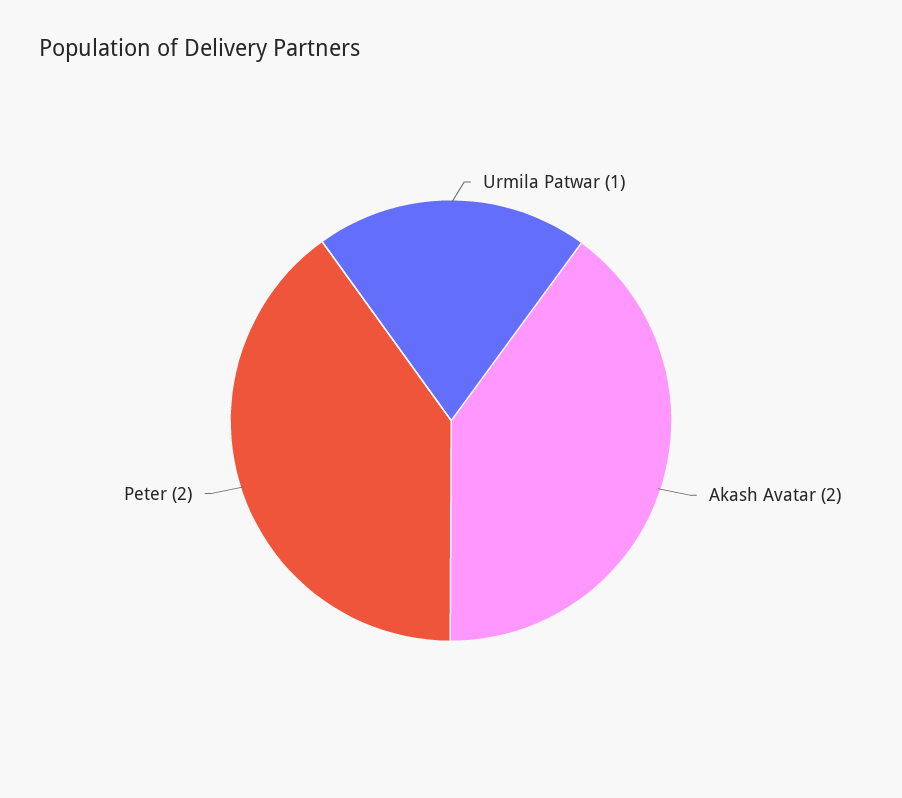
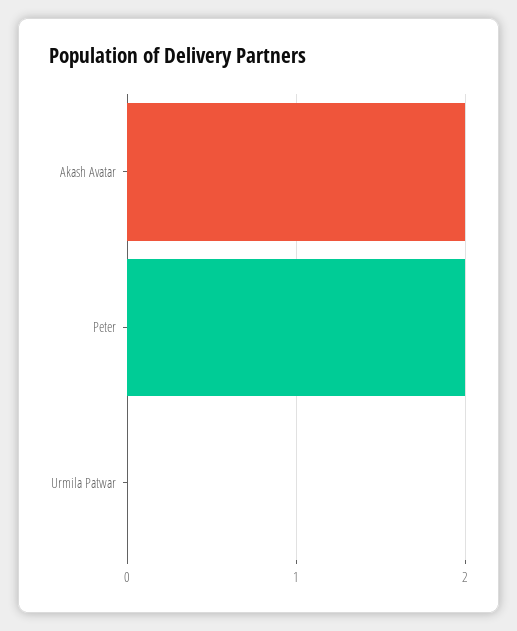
Urmila Patwar: 1 -> 0

